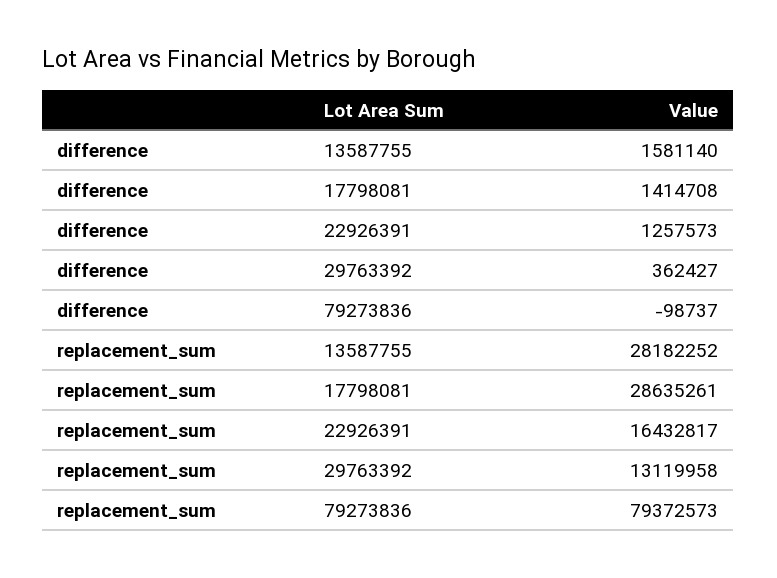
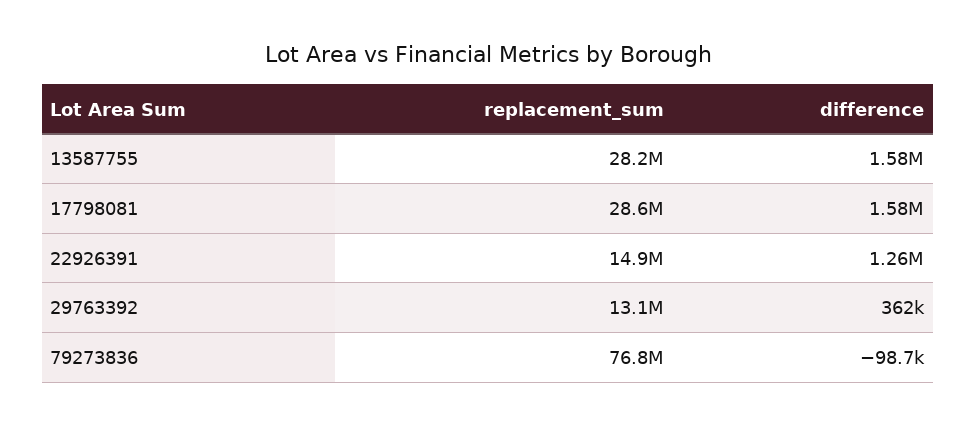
difference, 17798081: 1414708 -> 1580000
replacement_sum, 22926391: 16432817 -> 14900000
replacement_sum, 79273836: 79372573 -> 76800000

